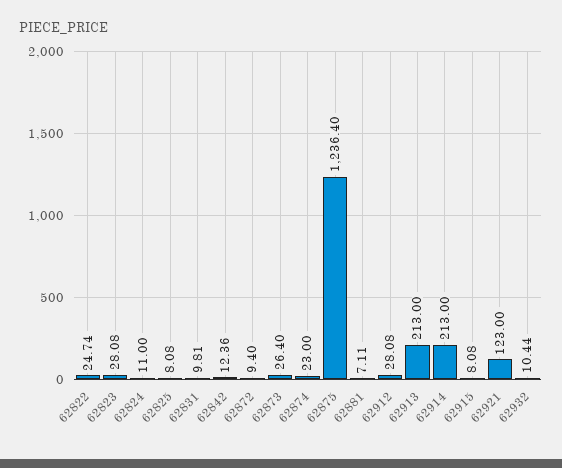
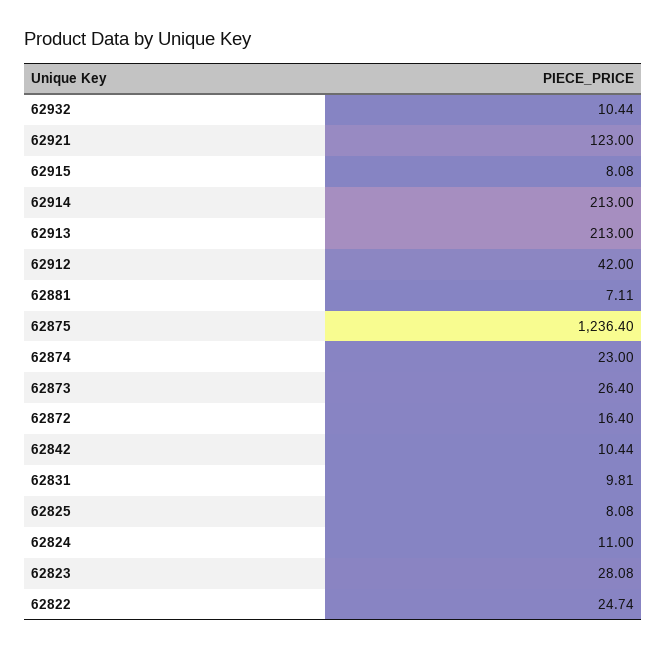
62842: 12.36 -> 10.44
62872: 9.4 -> 16.4
62912: 28.08 -> 42

